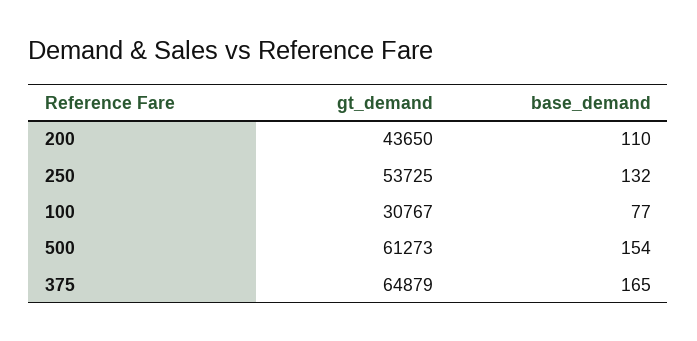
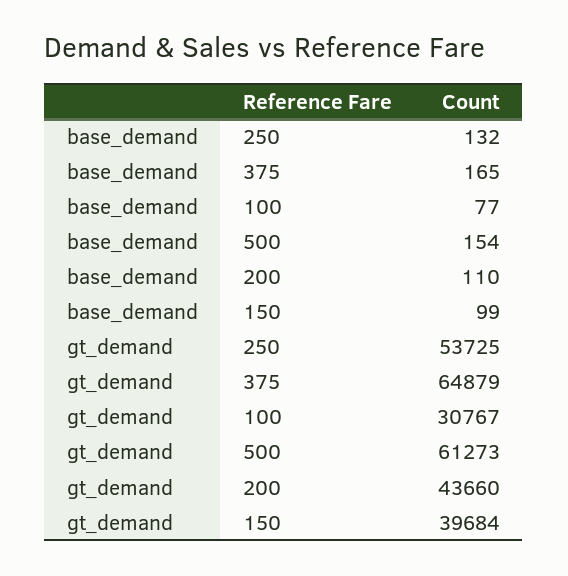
gt_demand, 200: 43650 -> 43660
base_demand, 150: none -> 99
gt_demand, 150: none -> 39684

